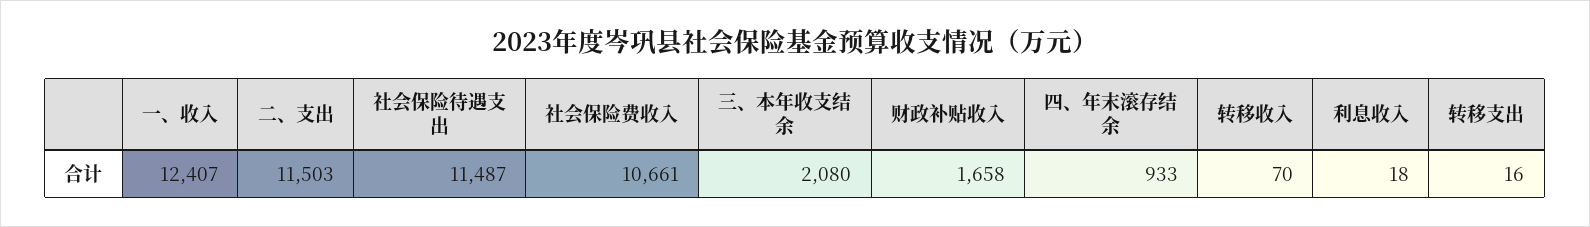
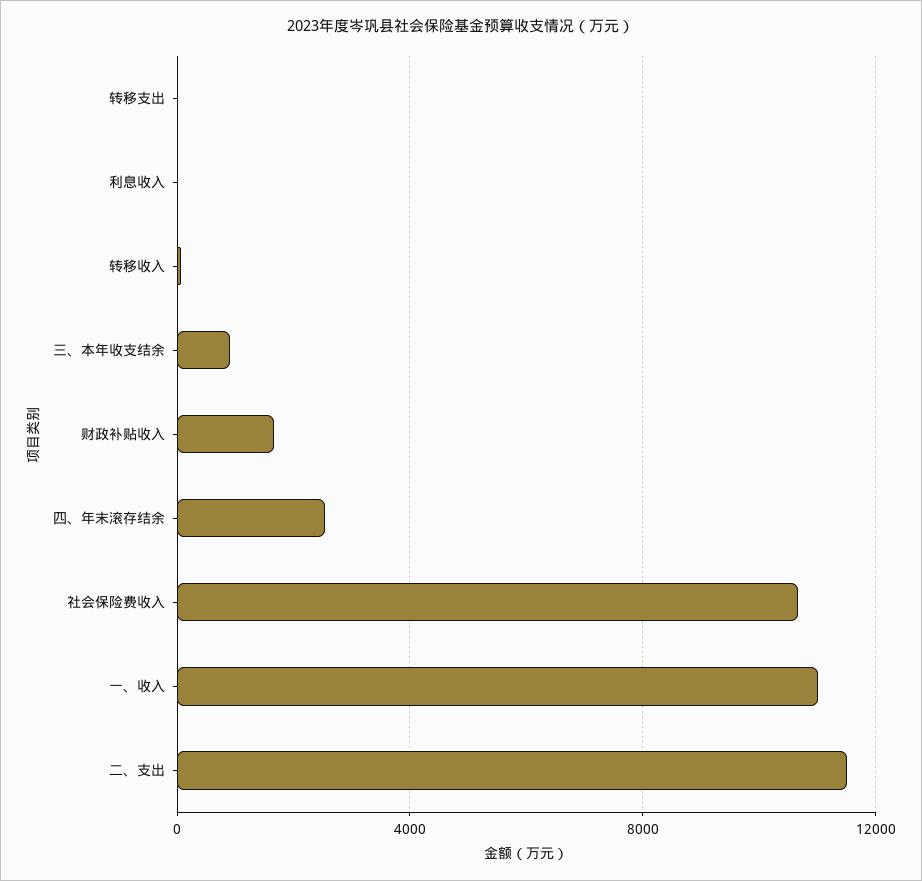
一、收入: 12407 -> 11000
社会保险待遇支出: 11487 -> none
三、本年收支结余: 2080 -> 1000
四、年末滚存结余: 933 -> 2500

